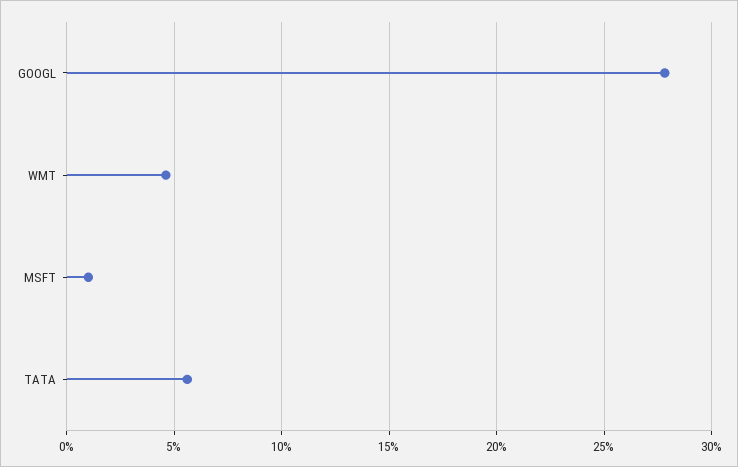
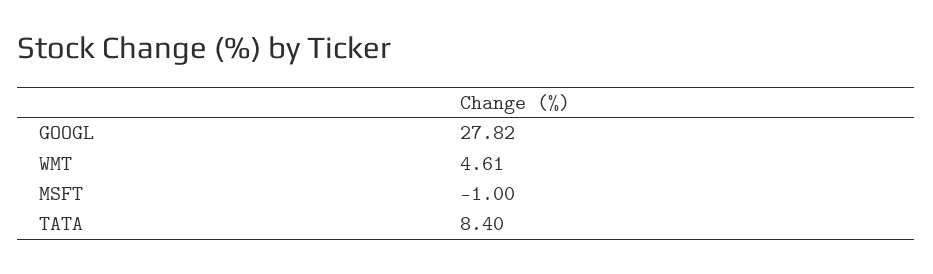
MSFT: 1 -> -1
TATA: 5.5 -> 8.4

